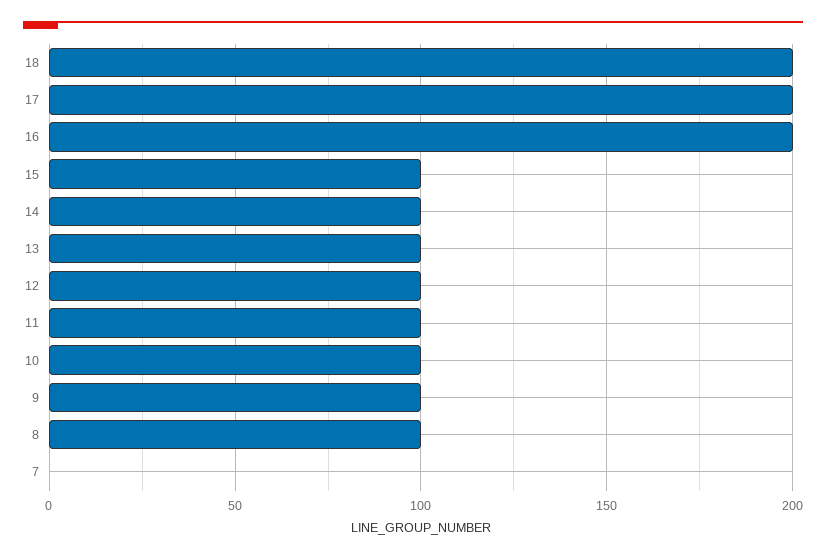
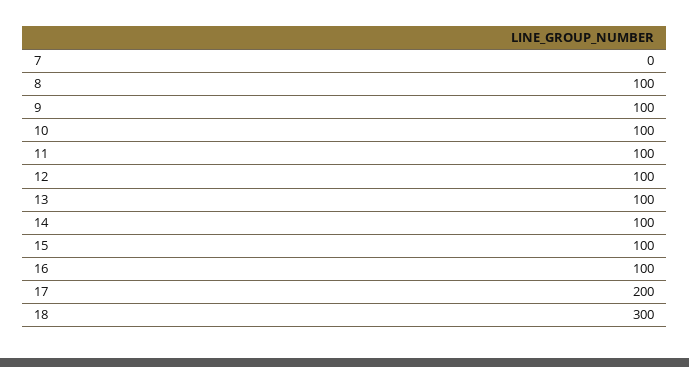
18: 200 -> 300
16: 200 -> 100

